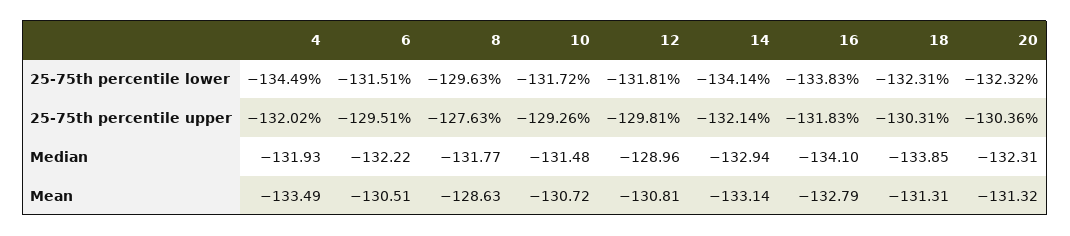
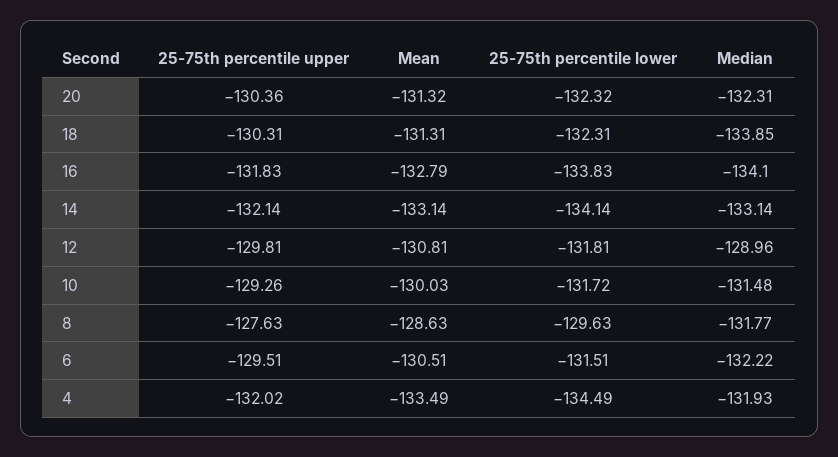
14, Median: -132.94 -> -133.14
10, Mean: -130.72 -> -130.03

